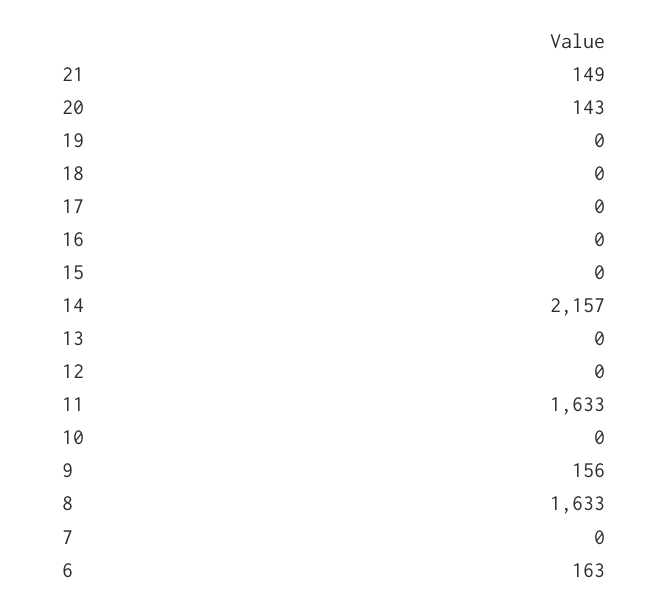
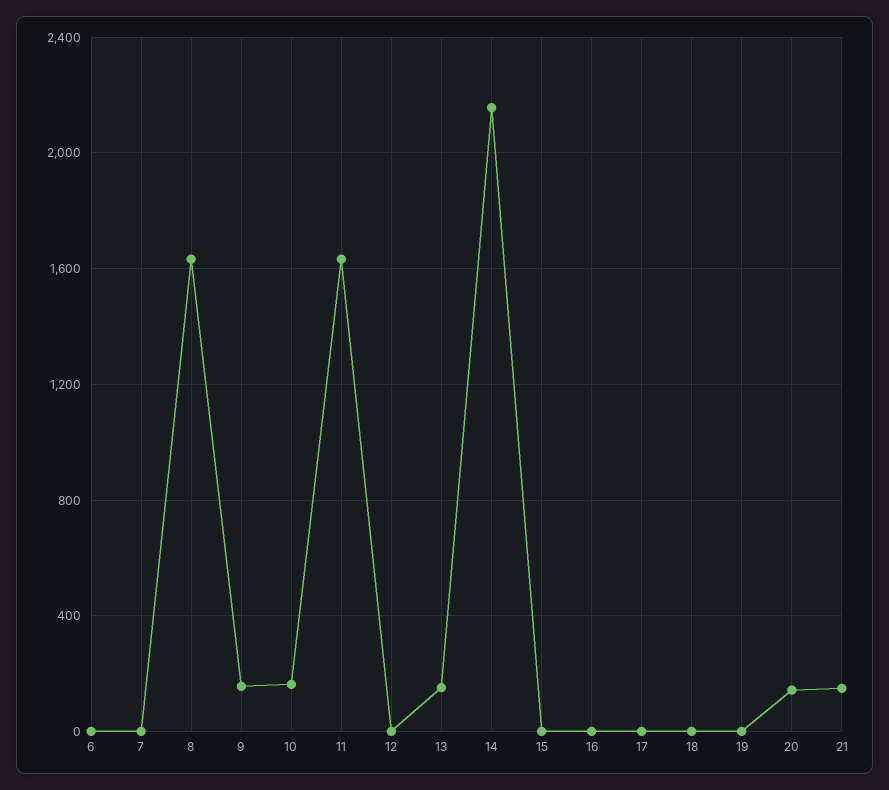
13: 0 -> 150
10: 0 -> 150
6: 163 -> 0

